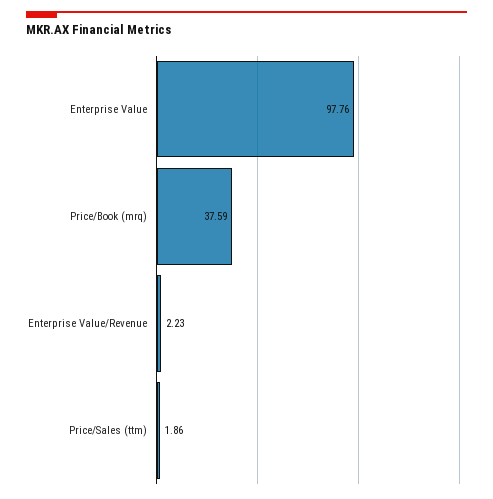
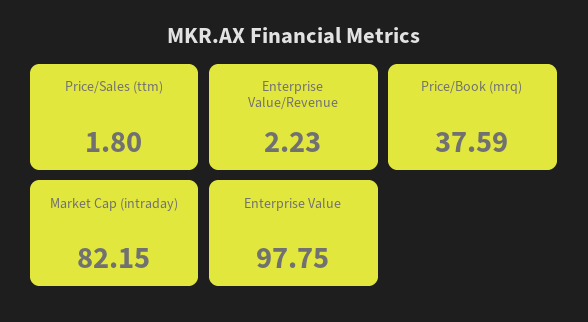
Enterprise Value: 97.76 -> 97.75
Price/Sales (ttm): 1.86 -> 1.8
Market Cap (intraday): none -> 82.15

